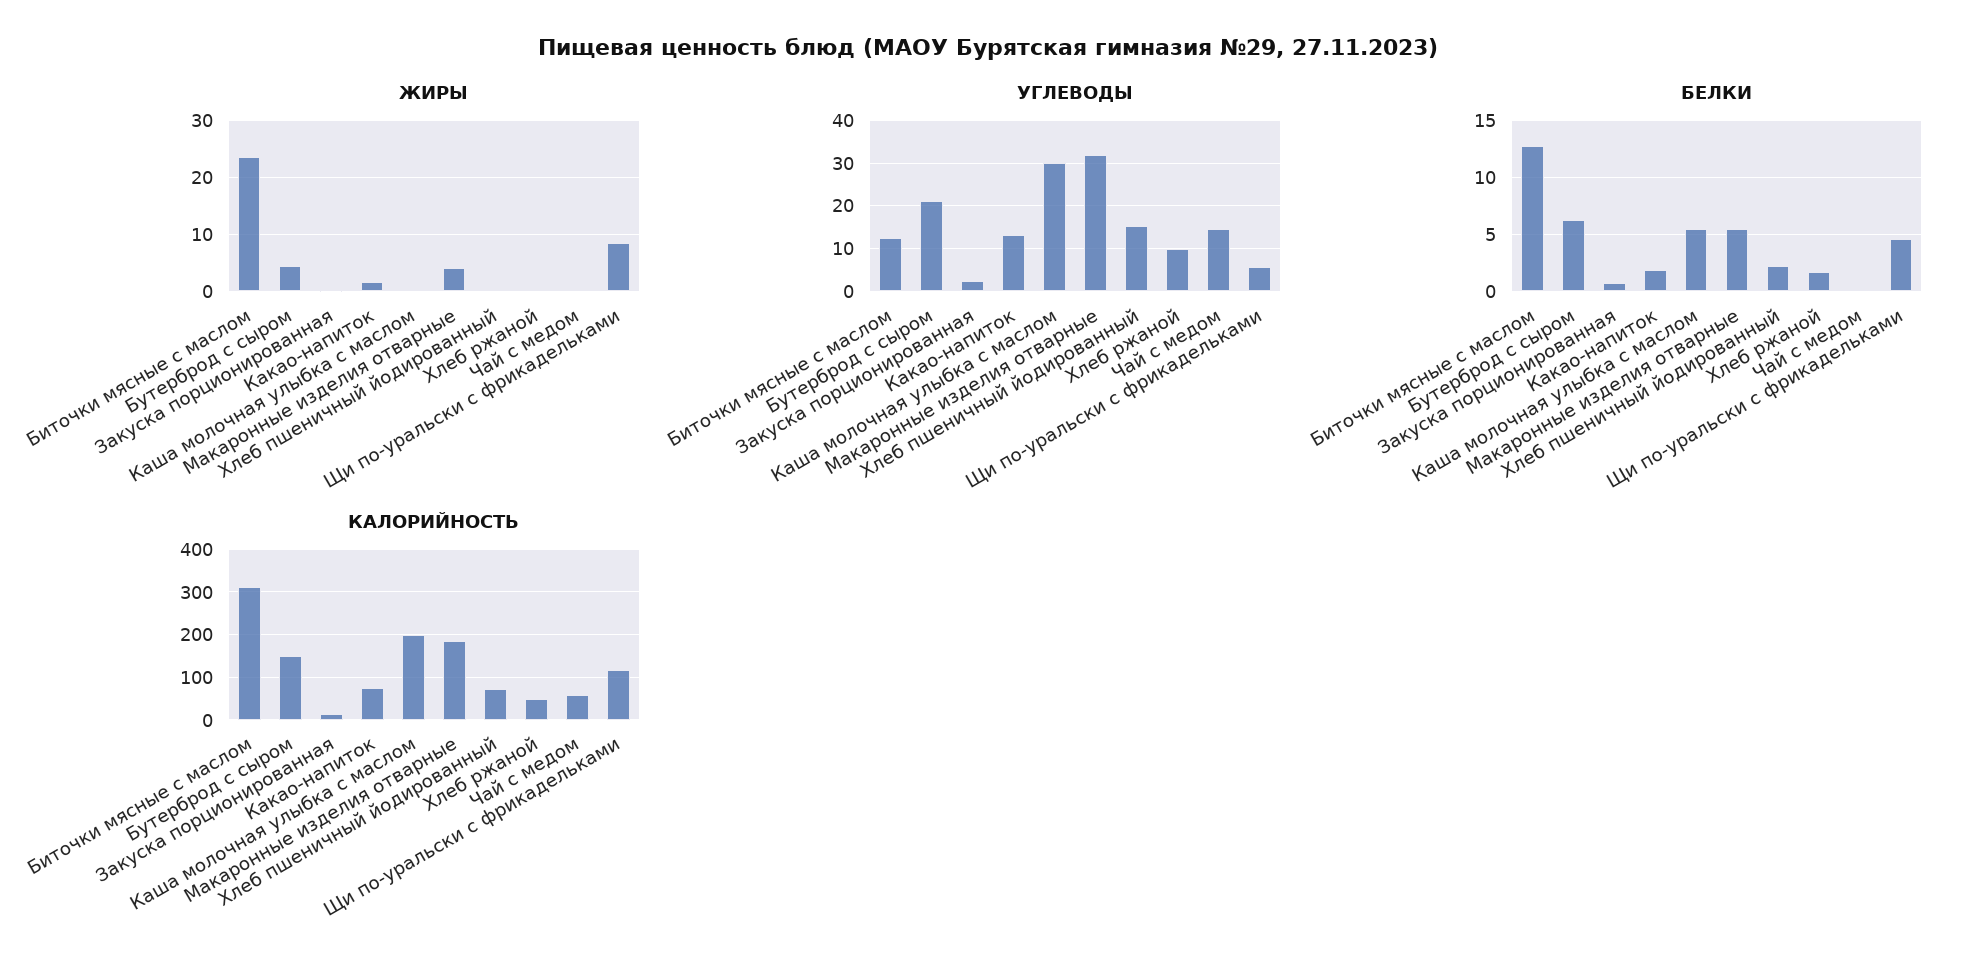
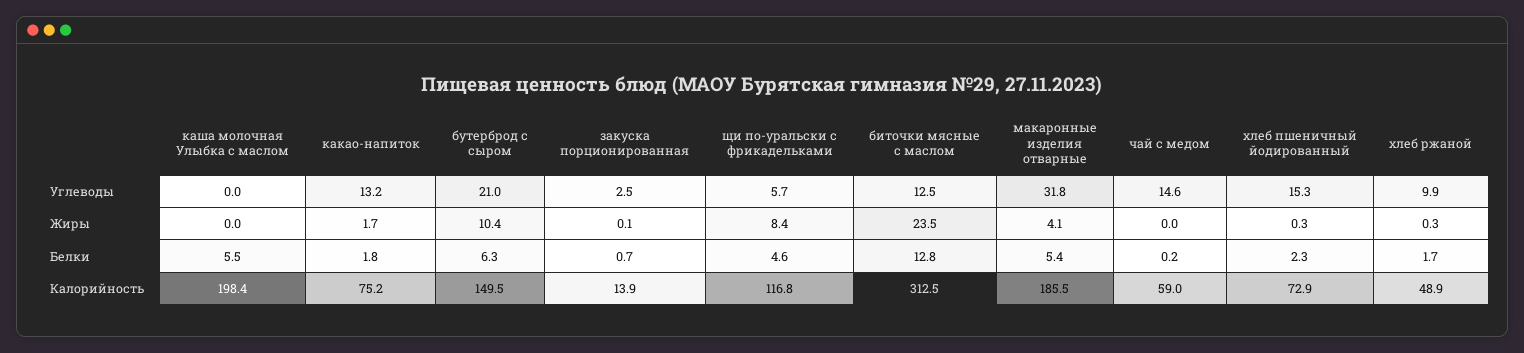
ЖИРЫ, Бутерброд с сыром: 4 -> 10.4
УГЛЕВОДЫ, Каша молочная улыбка с маслом: 30 -> 0

